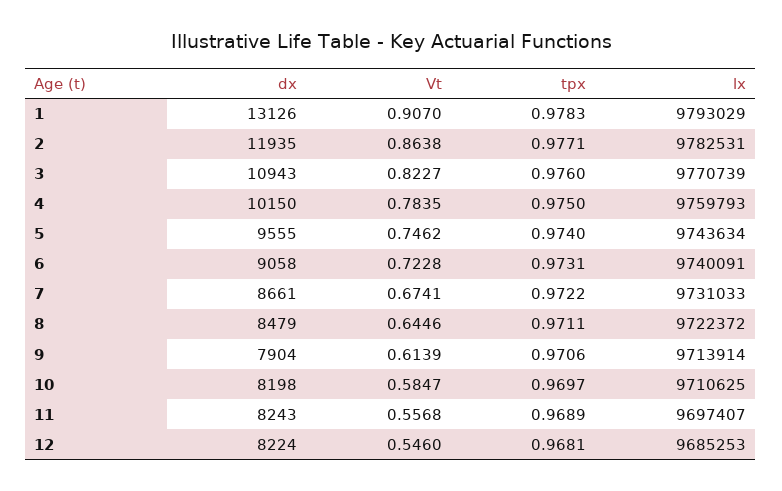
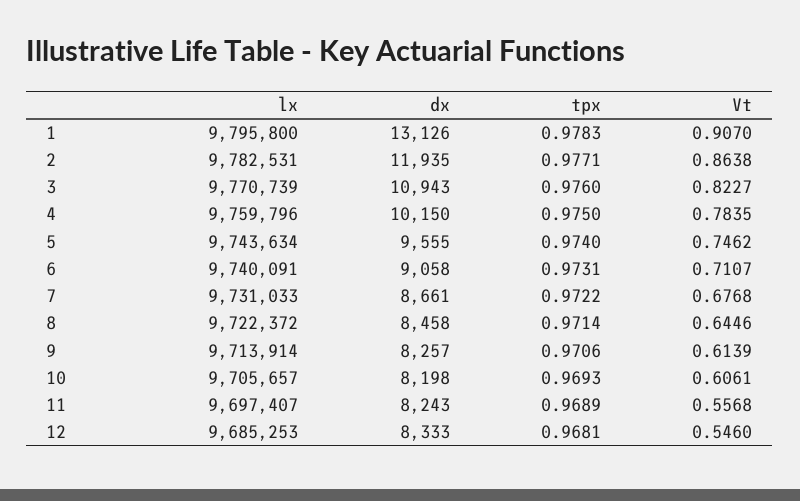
lx, 1: 9793029 -> 9795800
lx, 4: 9759793 -> 9759796
Vt, 6: 0.7228 -> 0.7107
Vt, 7: 0.6741 -> 0.6768
dx, 8: 8479 -> 8458
tpx, 8: 0.9711 -> 0.9714
dx, 9: 7904 -> 8257
Vt, 10: 0.5847 -> 0.6061
tpx, 10: 0.9697 -> 0.9693
lx, 10: 9710625 -> 9705657
dx, 12: 8224 -> 8333

